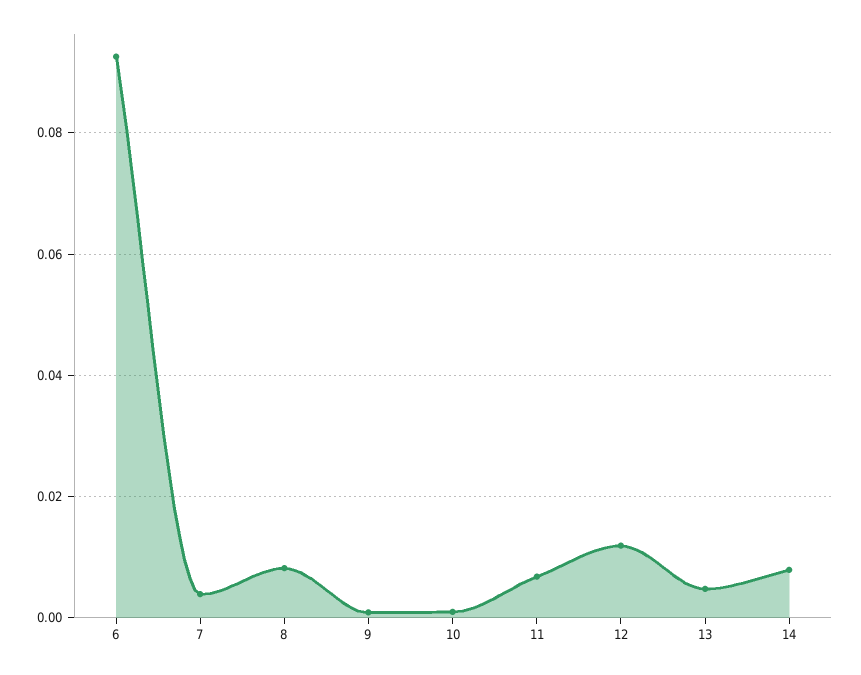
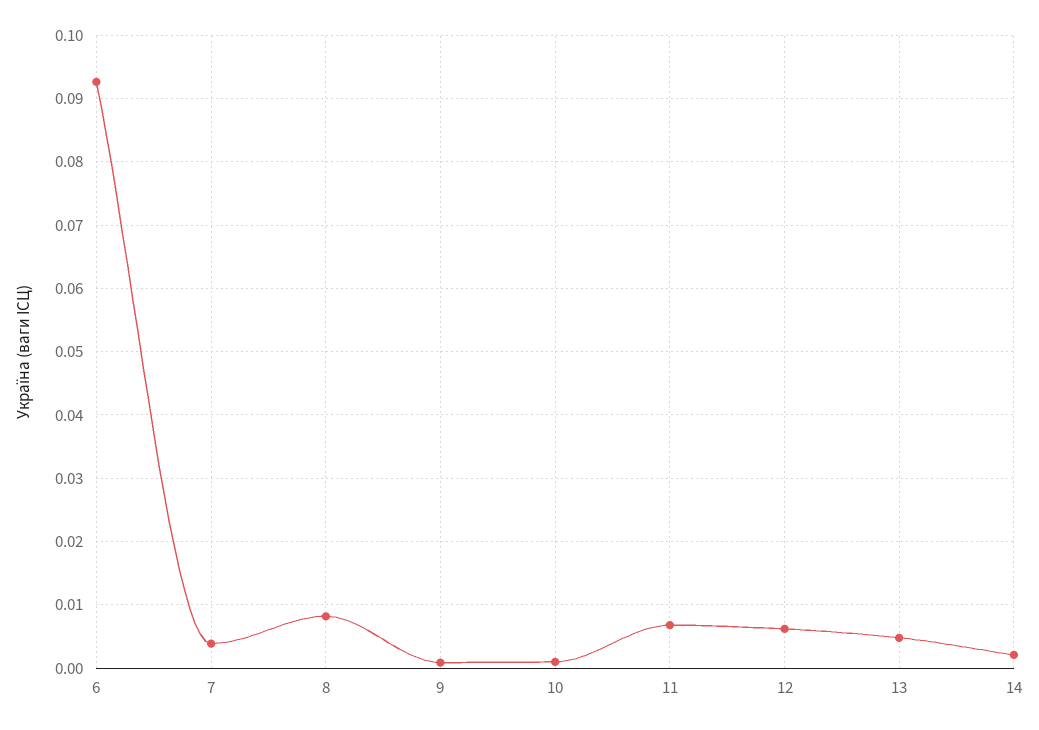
12: 0.012 -> 0.006
14: 0.008 -> 0.002

